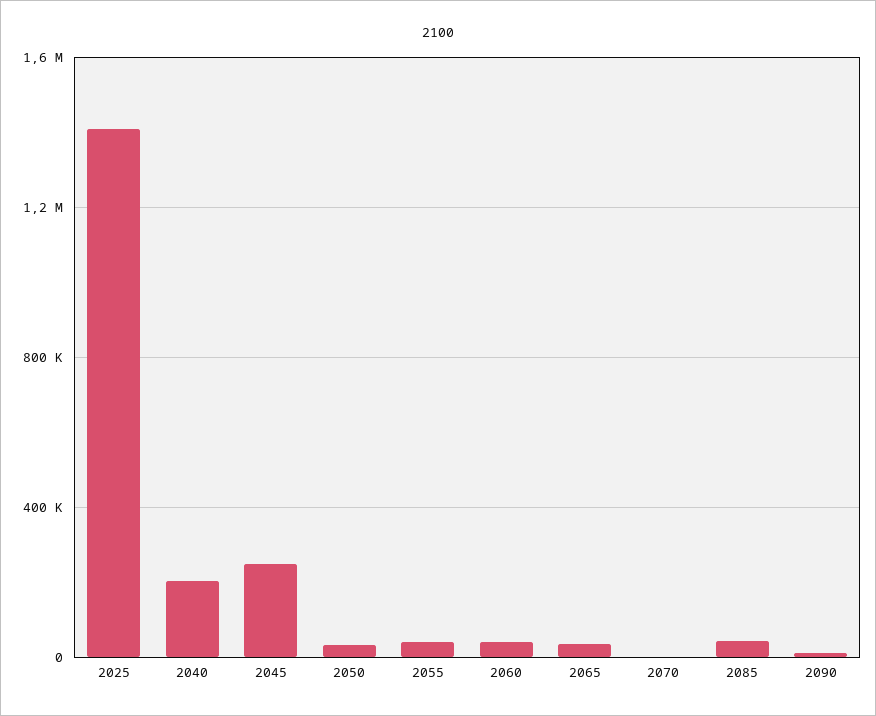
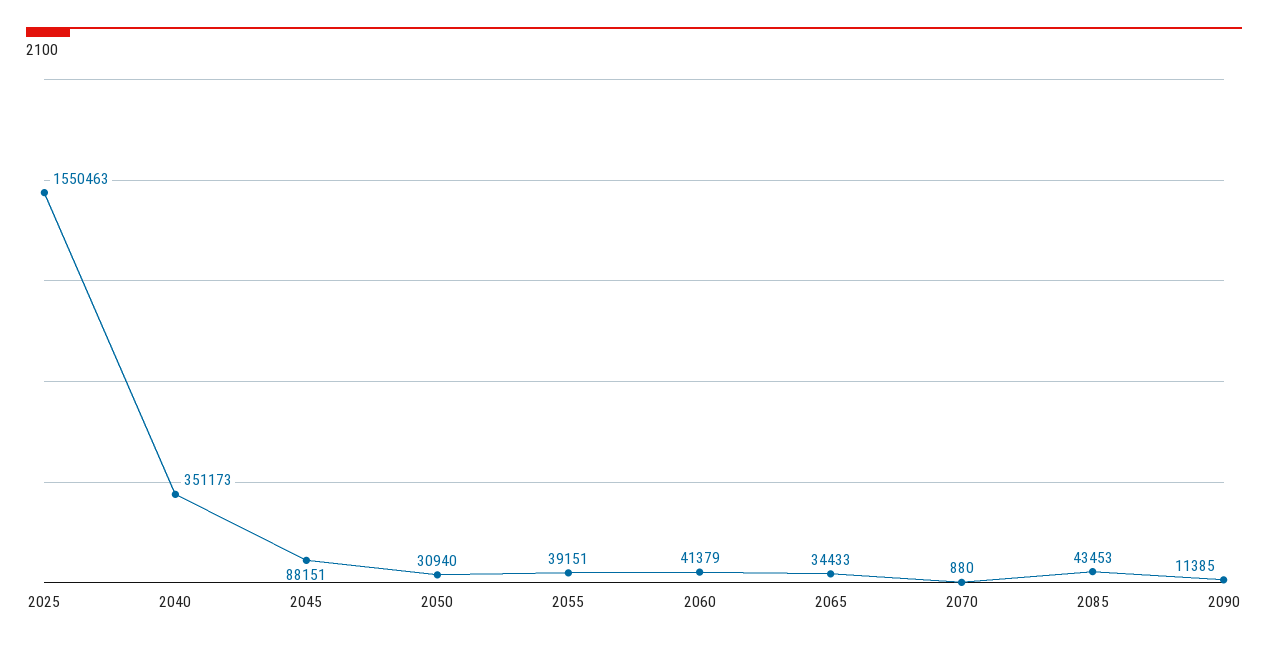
2025: 1400000 -> 1550463
2040: 200000 -> 351173
2045: 250000 -> 88151

